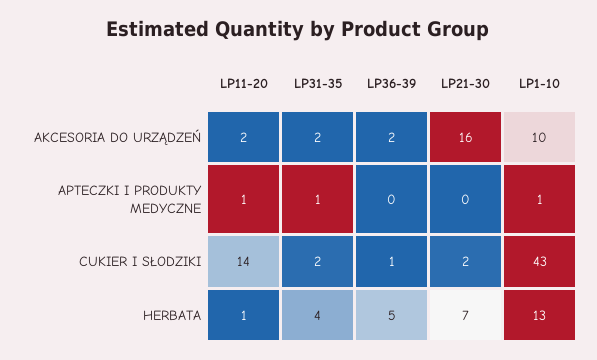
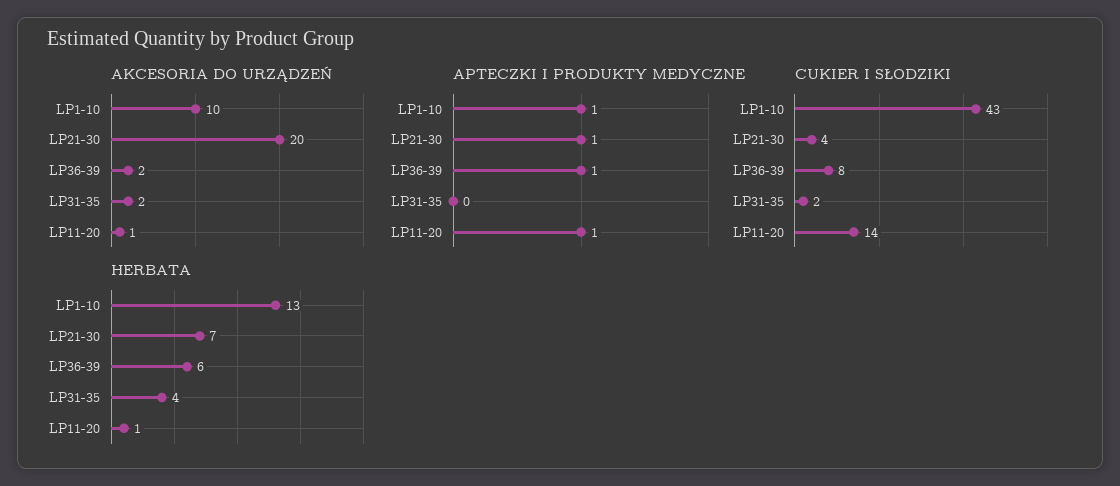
AKCESORIA DO URZĄDZEŃ, LP11-20: 2 -> 1
AKCESORIA DO URZĄDZEŃ, LP21-30: 16 -> 20
APTECZKI I PRODUKTY MEDYCZNE, LP31-35: 1 -> 0
APTECZKI I PRODUKTY MEDYCZNE, LP36-39: 0 -> 1
APTECZKI I PRODUKTY MEDYCZNE, LP21-30: 0 -> 1
CUKIER I SŁODZIKI, LP36-39: 1 -> 8
CUKIER I SŁODZIKI, LP21-30: 2 -> 4
HERBATA, LP36-39: 5 -> 6

